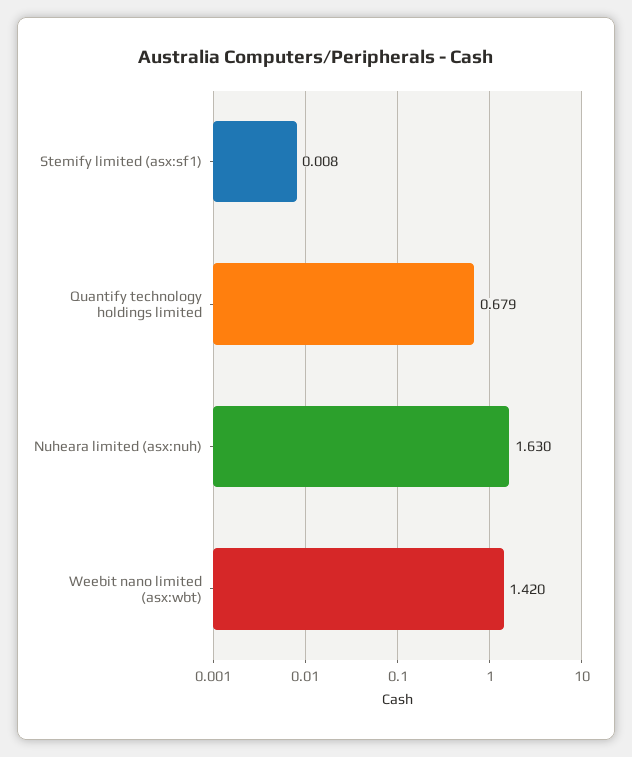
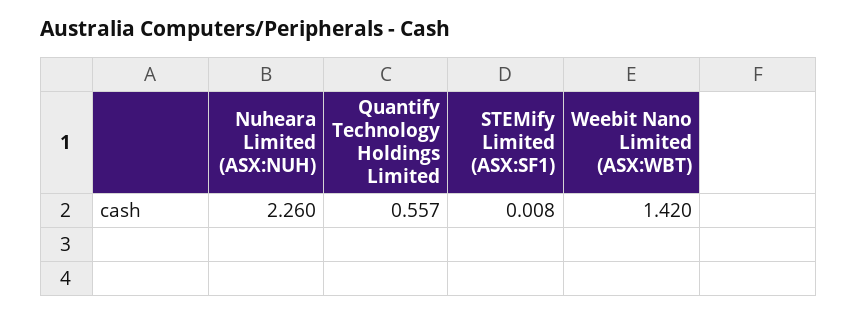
Quantify technology holdings limited: 0.679 -> 0.557
Nuheara limited (asx:nuh): 1.63 -> 2.26

